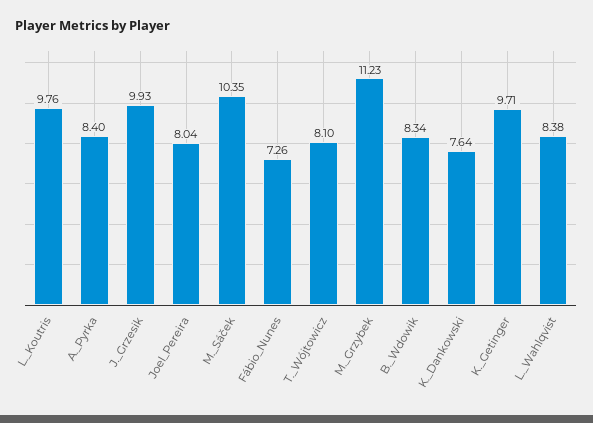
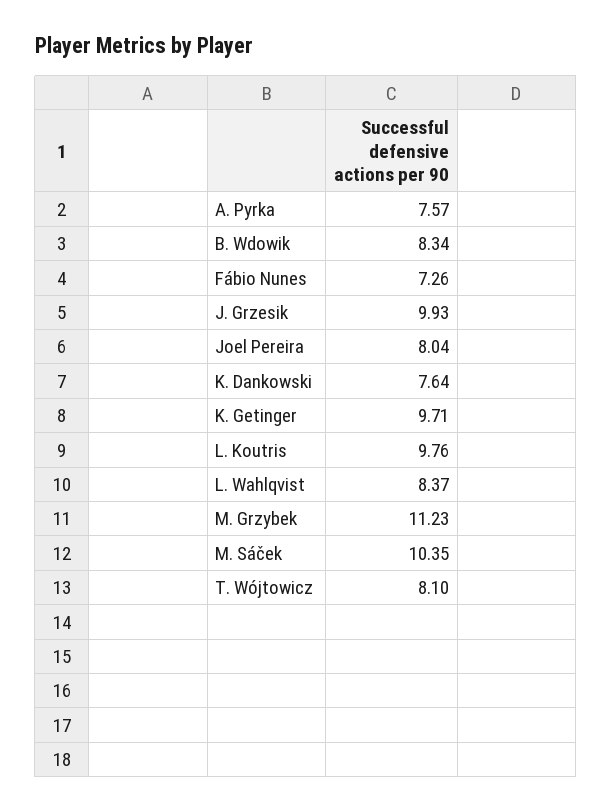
A._Pyrka: 8.4 -> 7.57
L._Wahlqvist: 8.38 -> 8.37

